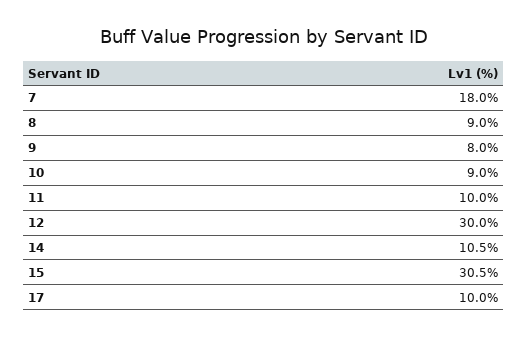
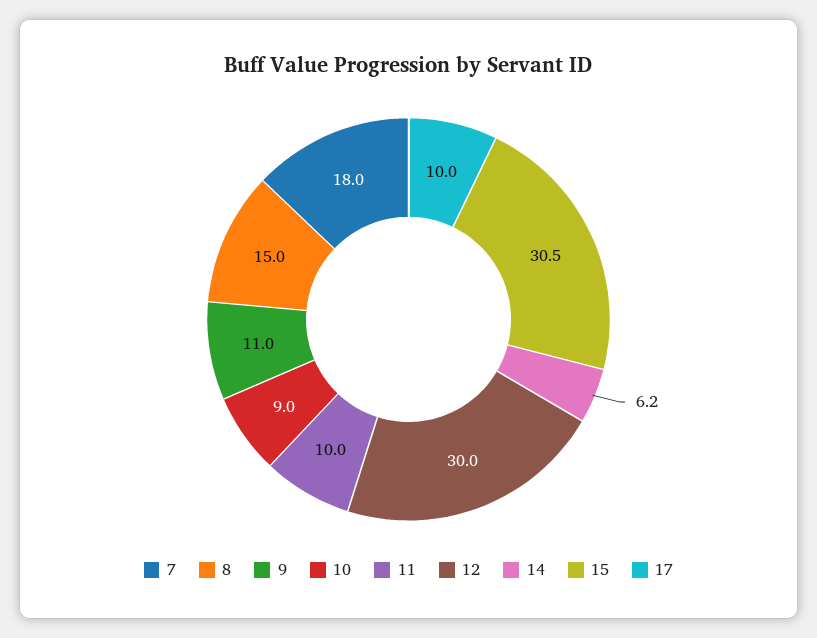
8: 9 -> 15
9: 8 -> 11
14: 10.5 -> 6.2

